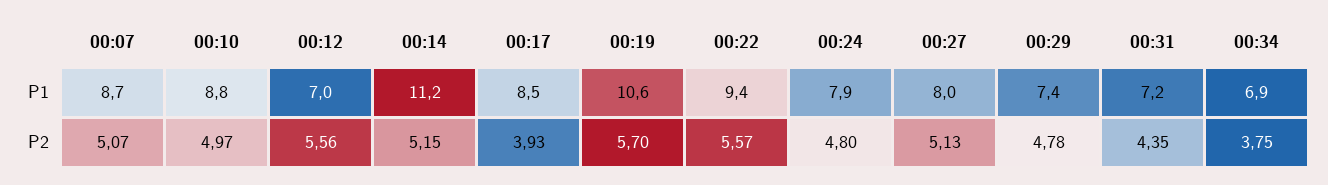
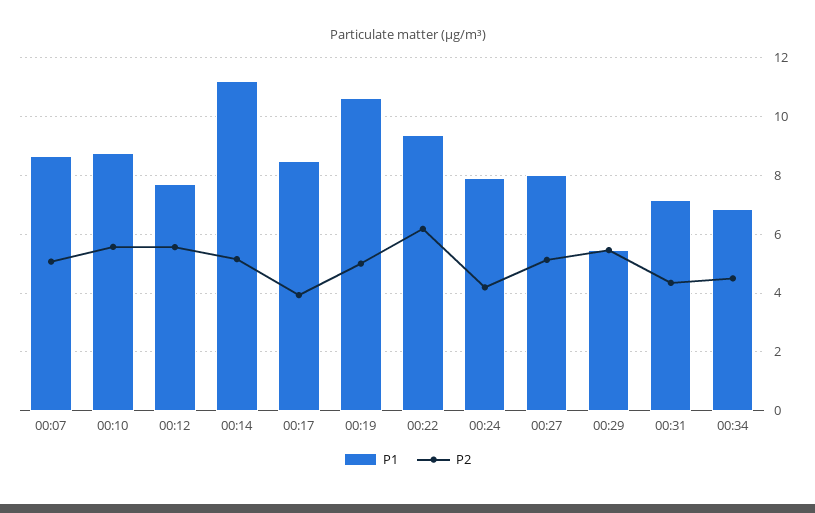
P1, 00:12: 7 -> 7.75
P1, 00:29: 7.4 -> 5.5
P2, 00:10: 4.97 -> 5.5
P2, 00:19: 5.7 -> 5
P2, 00:22: 5.57 -> 6.25
P2, 00:24: 4.8 -> 4.25
P2, 00:29: 4.78 -> 5.5
P2, 00:34: 3.75 -> 4.5

